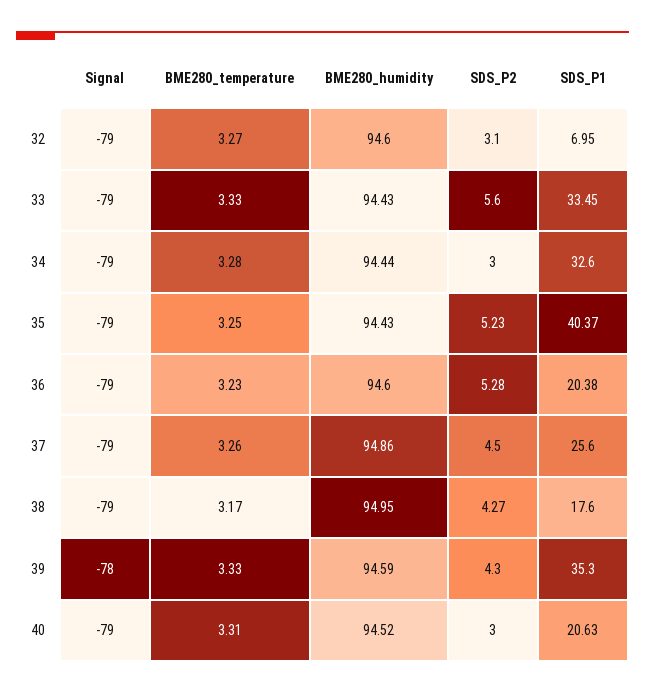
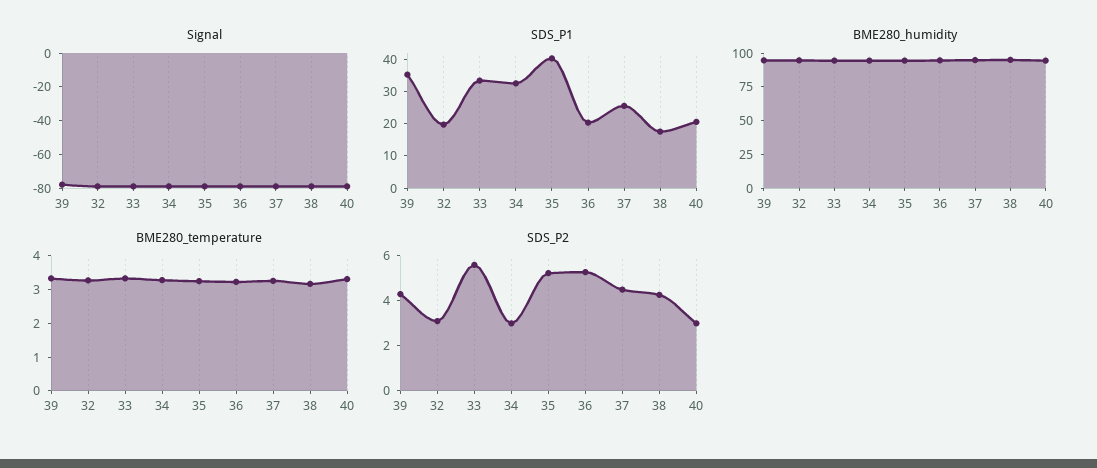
SDS_P1, 32: 6.95 -> 20

